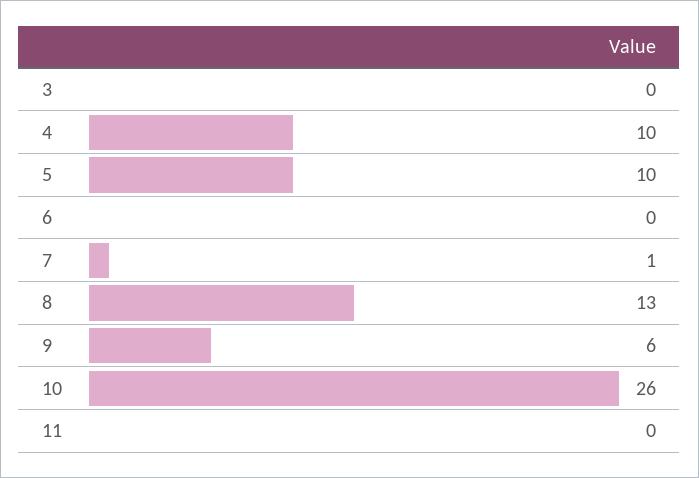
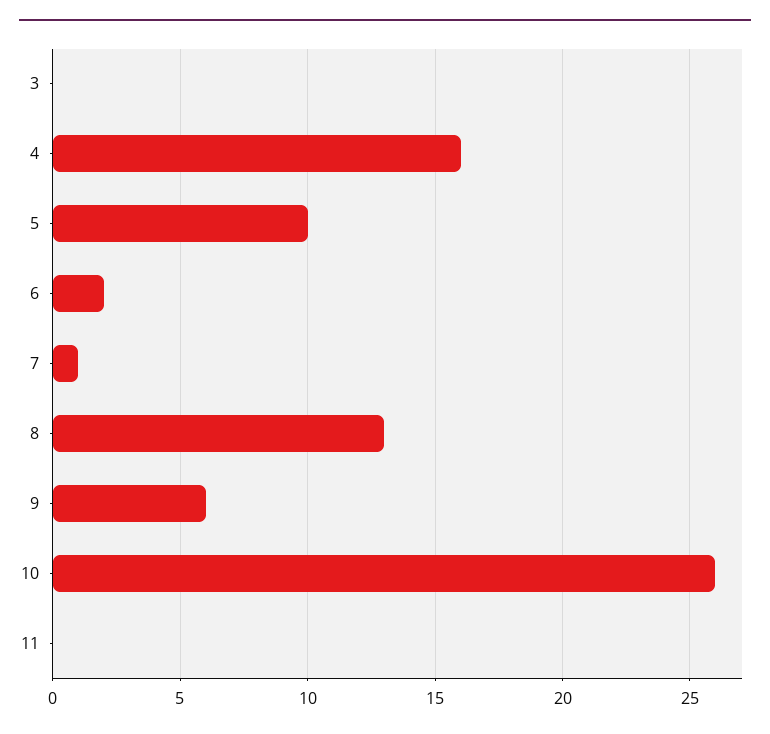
4: 10 -> 16
6: 0 -> 2

